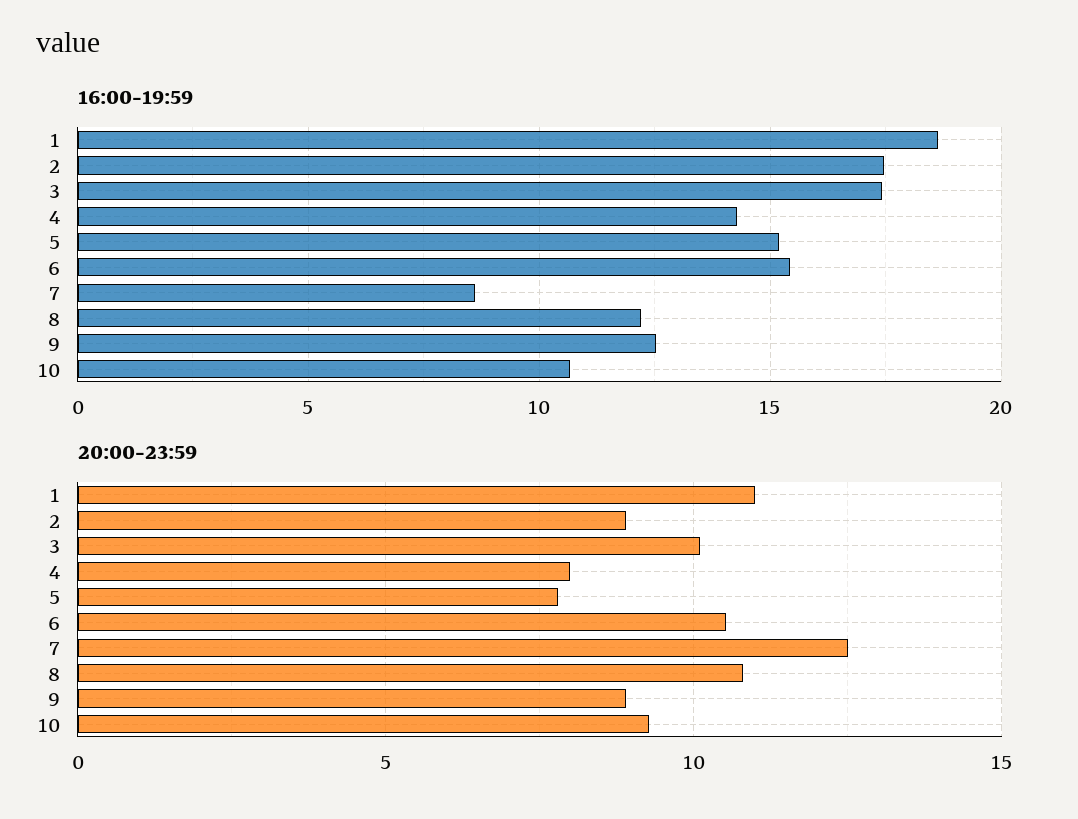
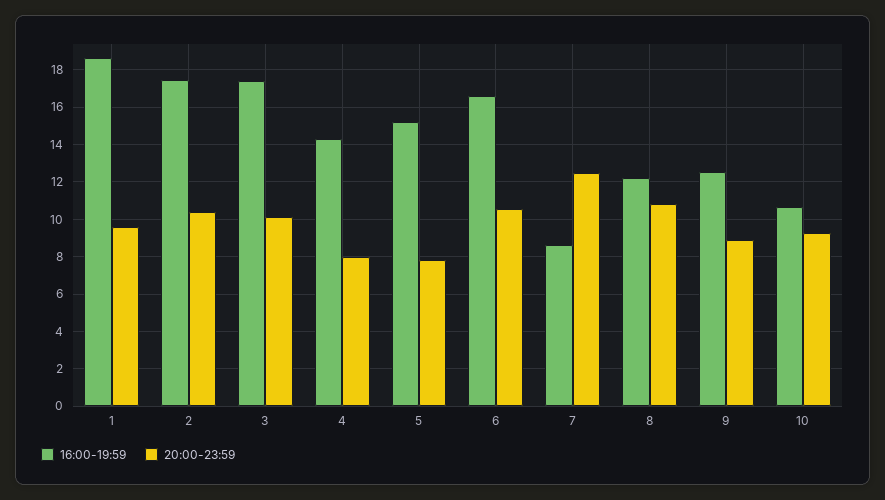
16:00-19:59, 6: 15.5 -> 16.5
20:00-23:59, 1: 11 -> 9.5
20:00-23:59, 2: 9 -> 10.5

